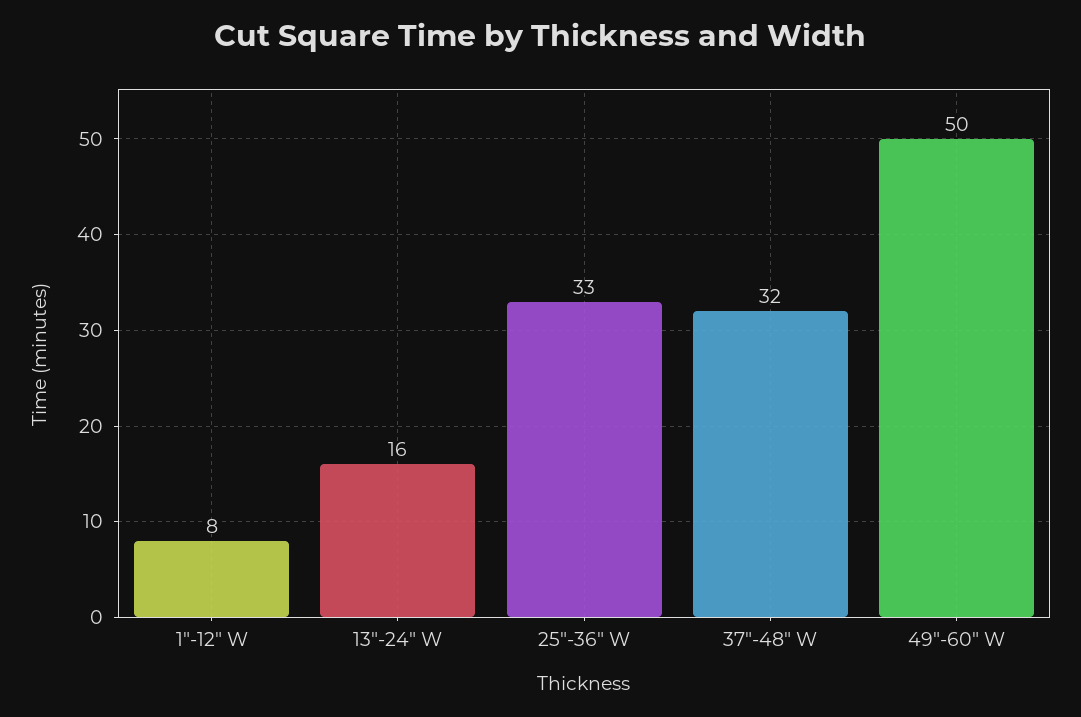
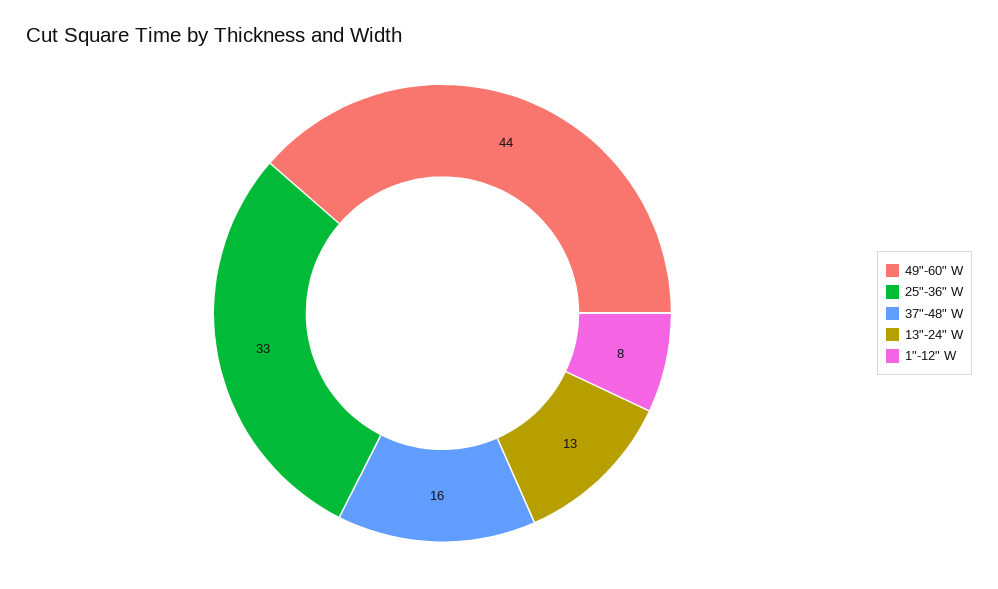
13"-24" W: 16 -> 13
37"-48" W: 32 -> 16
49"-60" W: 50 -> 44

